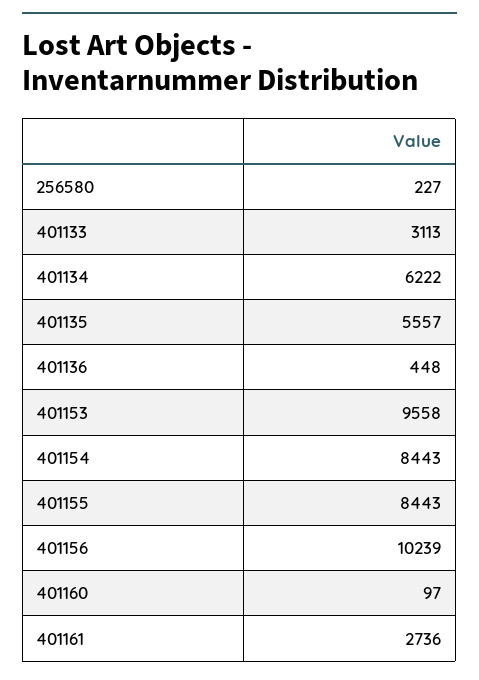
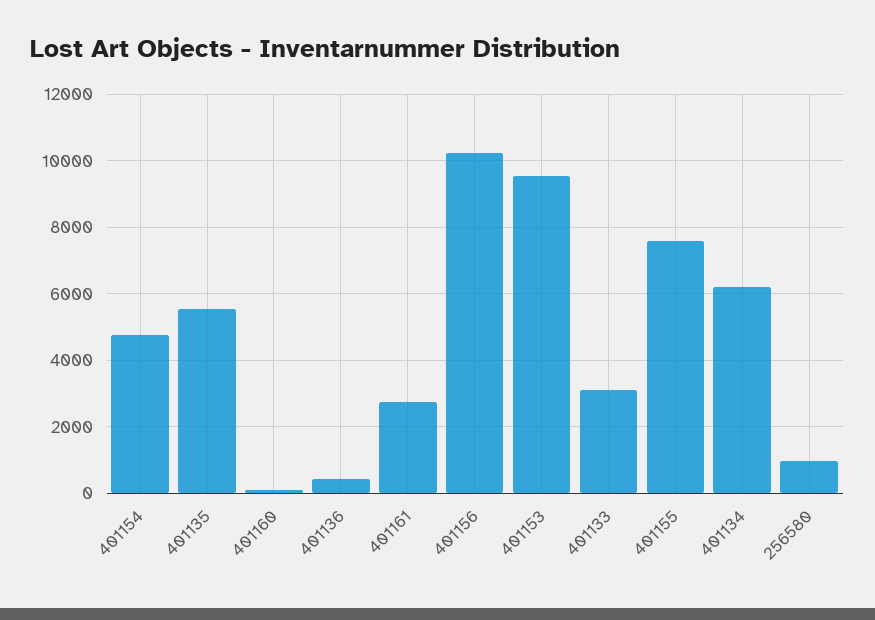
256580: 227 -> 1000
401154: 8443 -> 4800
401155: 8443 -> 7600

